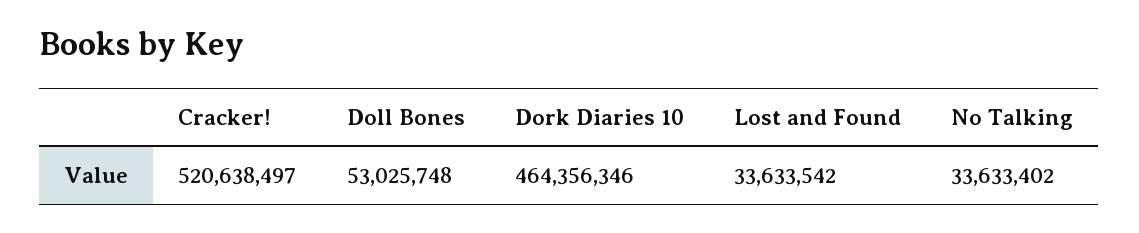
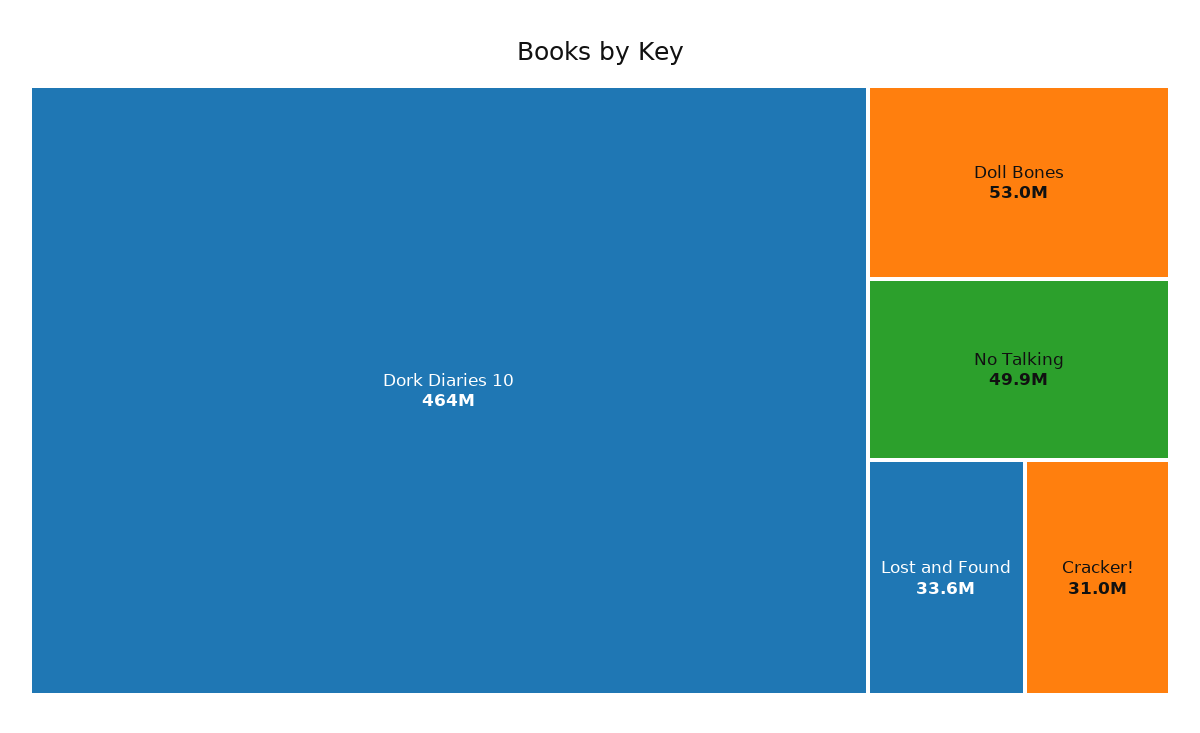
Cracker!: 520638497 -> 31000000
No Talking: 33633402 -> 49900000

